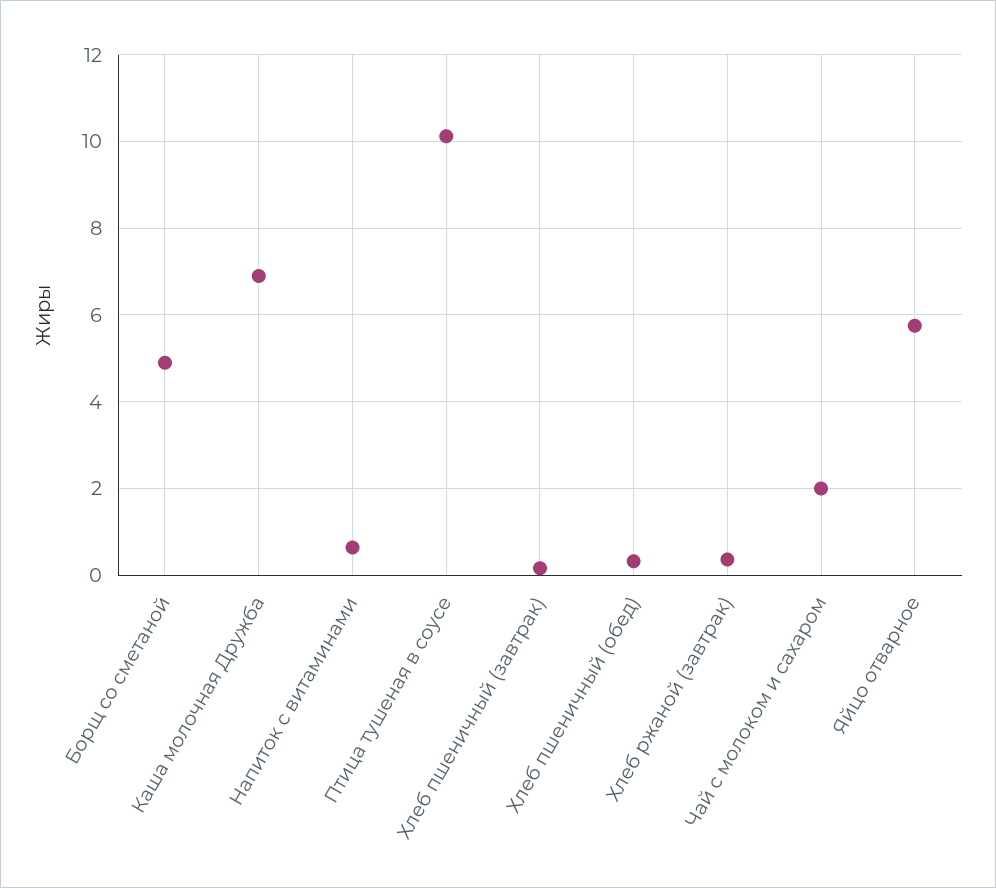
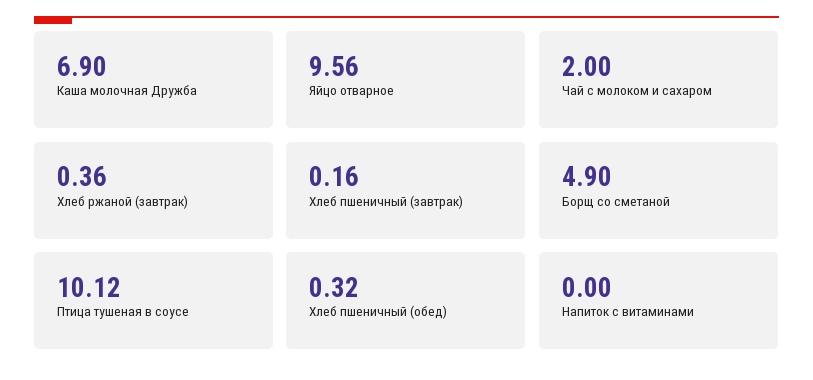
Напиток с витаминами: 0.6 -> 0
Яйцо отварное: 5.8 -> 9.56

